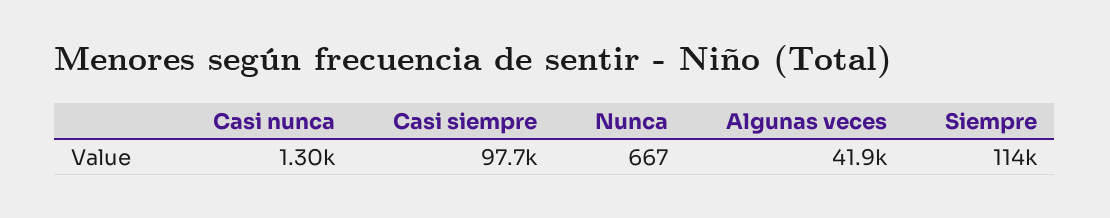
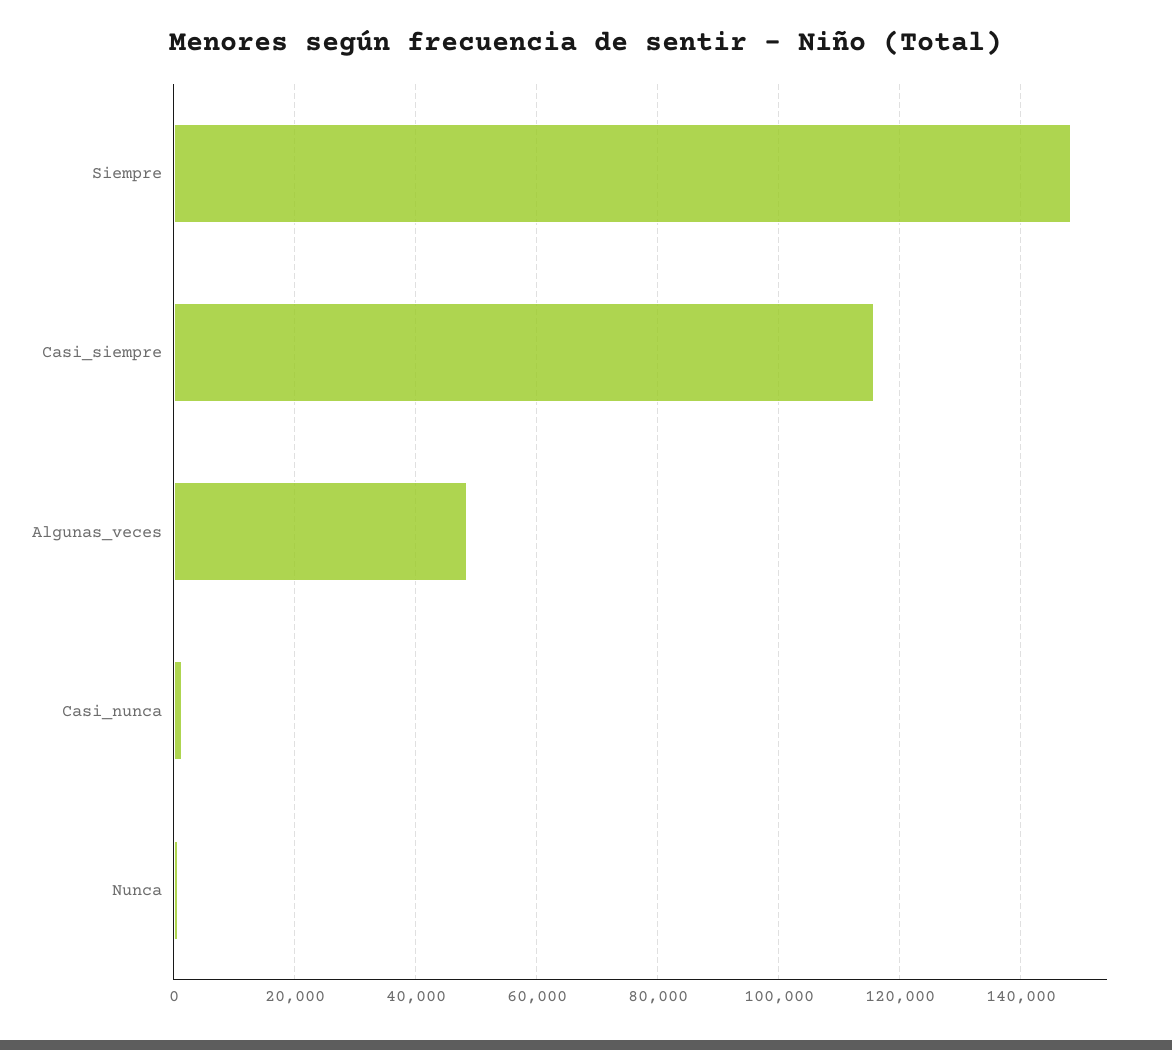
Casi siempre: 97700 -> 116000
Algunas veces: 41900 -> 48000
Siempre: 114000 -> 148000

